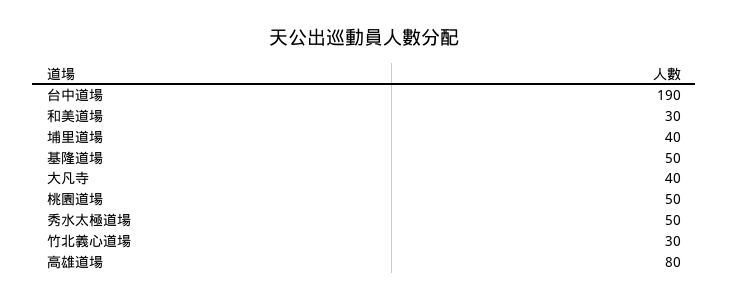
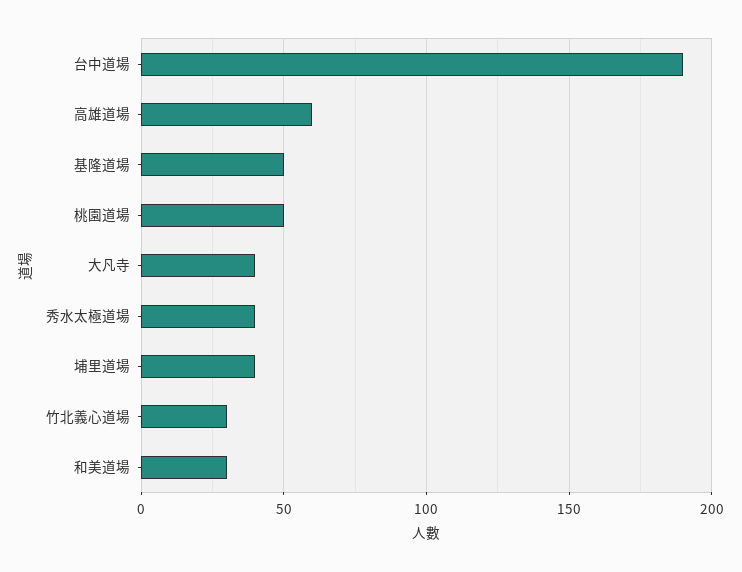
秀水太極道場: 50 -> 40
高雄道場: 80 -> 60

